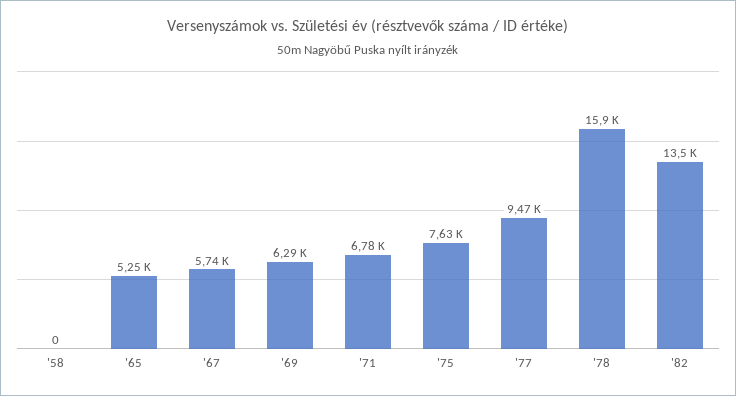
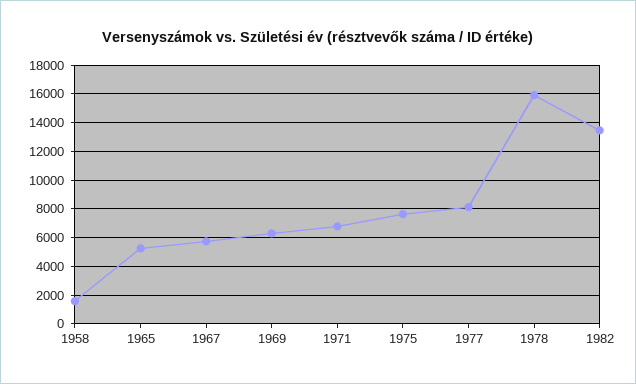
'58: 0 -> 1500
'77: 9470 -> 8000

